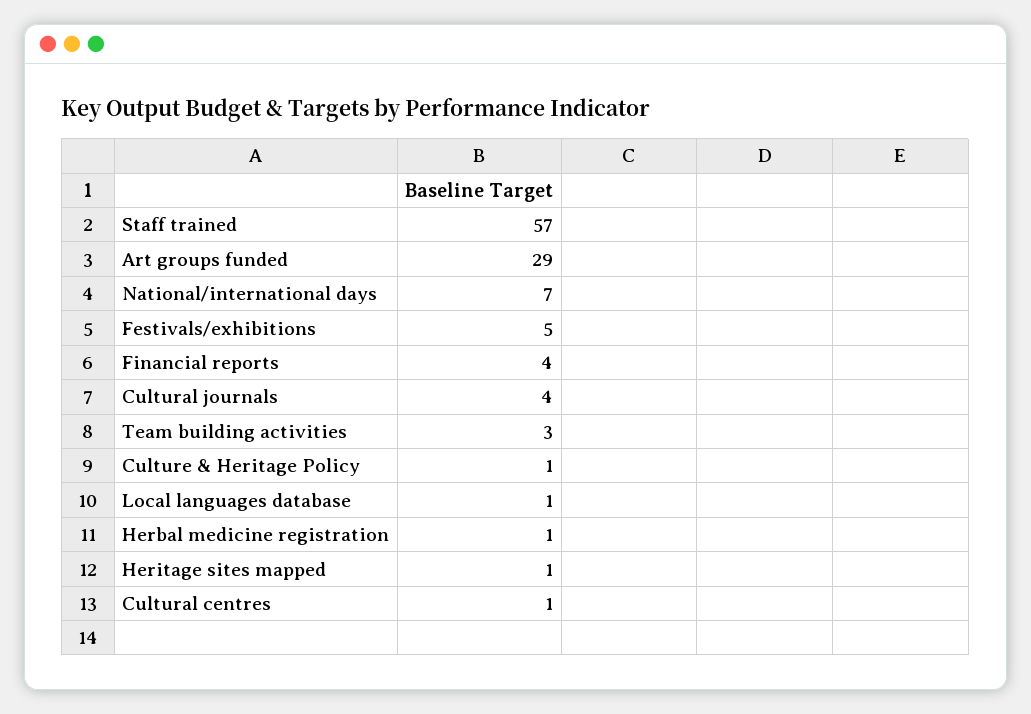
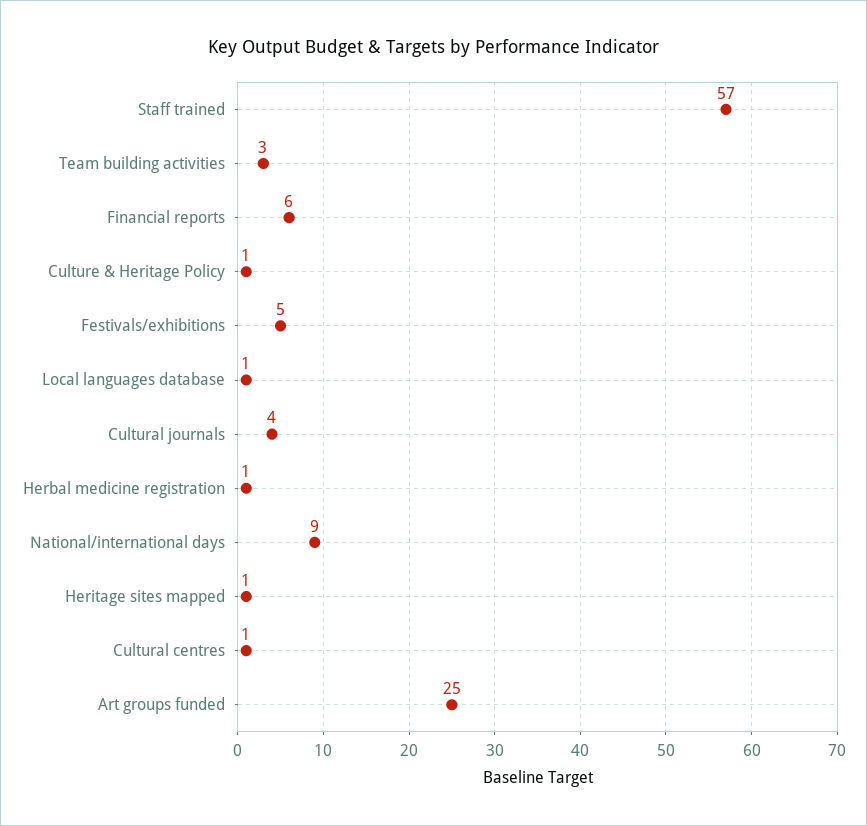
Art groups funded: 29 -> 25
National/international days: 7 -> 9
Financial reports: 4 -> 6

